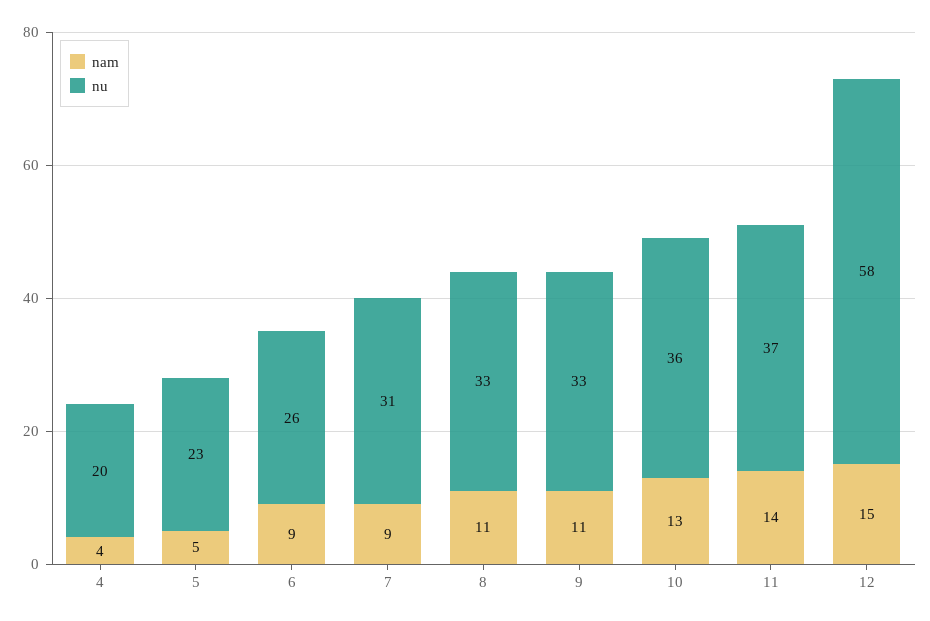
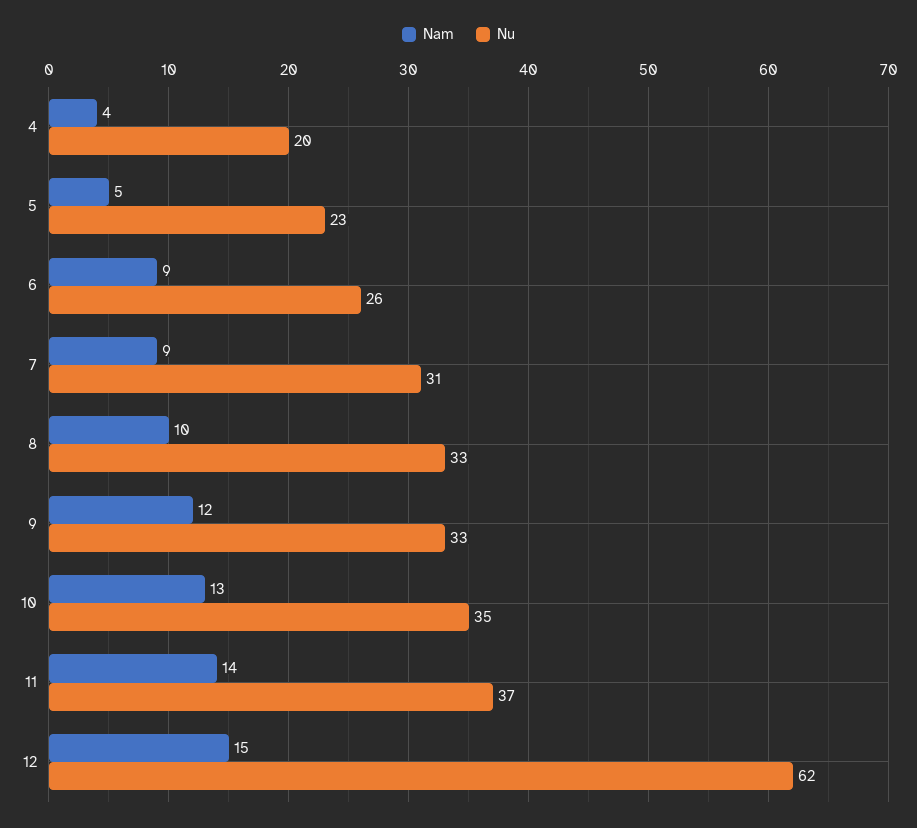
nam, 8: 11 -> 10
nam, 9: 11 -> 12
nu, 10: 36 -> 35
nu, 12: 58 -> 62

